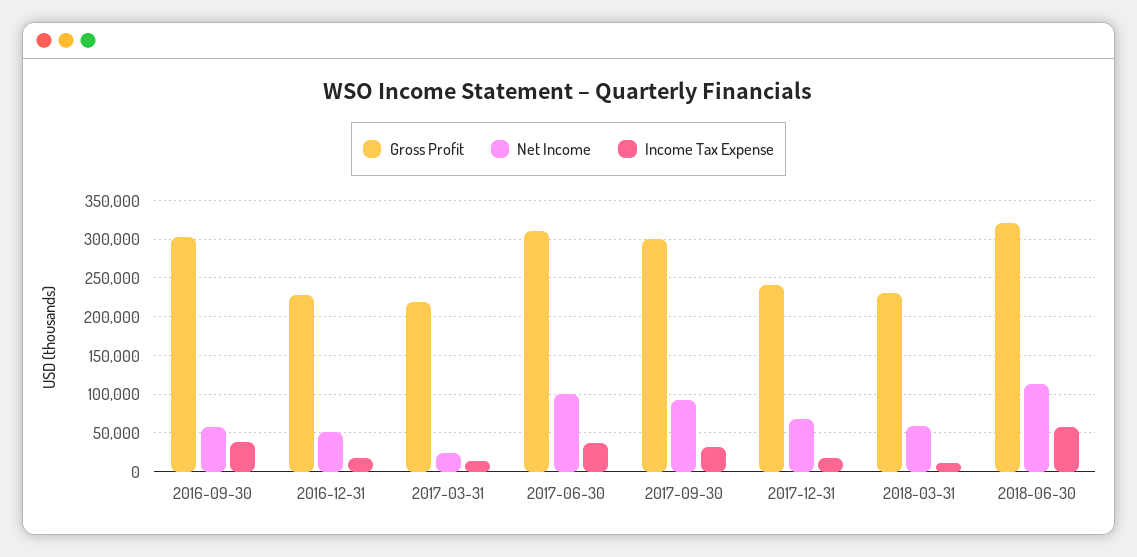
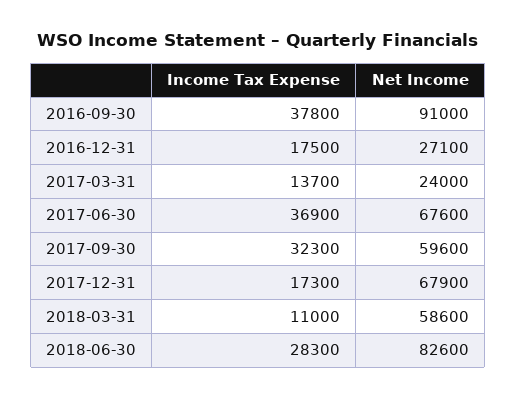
Gross Profit, 2016-09-30: 300000 -> none
Net Income, 2016-09-30: 60000 -> 91000
Gross Profit, 2016-12-31: 230000 -> none
Net Income, 2016-12-31: 50000 -> 27100
Gross Profit, 2017-03-31: 220000 -> none
Gross Profit, 2017-06-30: 310000 -> none
Net Income, 2017-06-30: 100000 -> 67600
Gross Profit, 2017-09-30: 300000 -> none
Net Income, 2017-09-30: 90000 -> 59600
Gross Profit, 2017-12-31: 240000 -> none
Gross Profit, 2018-03-31: 230000 -> none
Gross Profit, 2018-06-30: 320000 -> none
Net Income, 2018-06-30: 110000 -> 82600
Income Tax Expense, 2018-06-30: 60000 -> 28300

